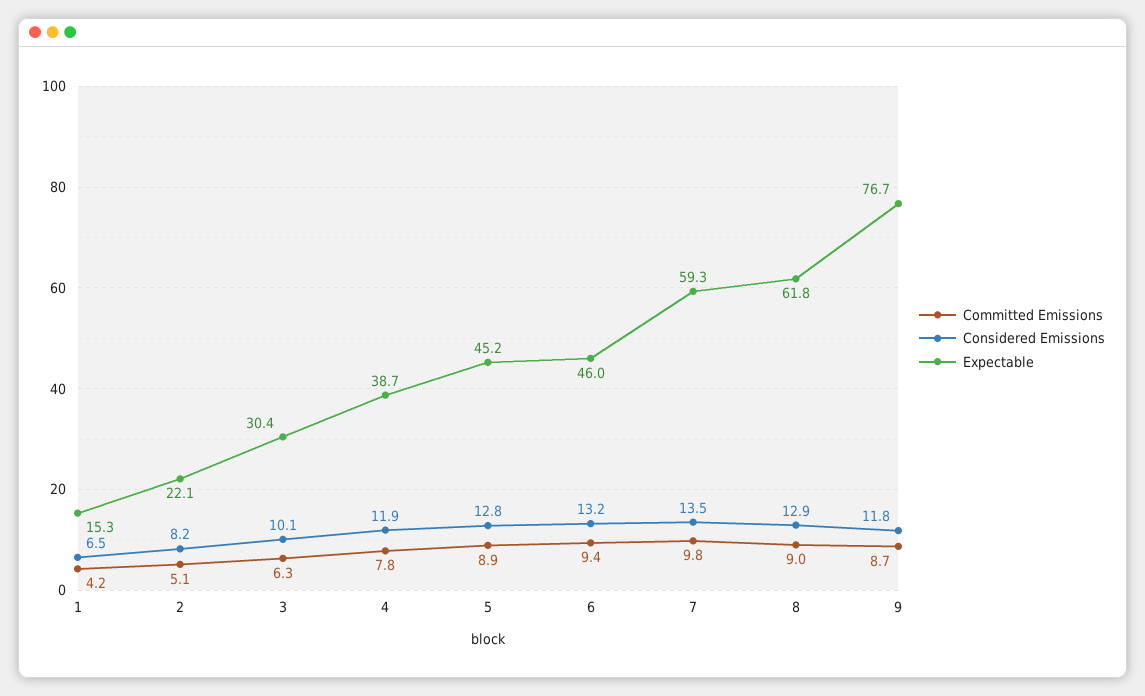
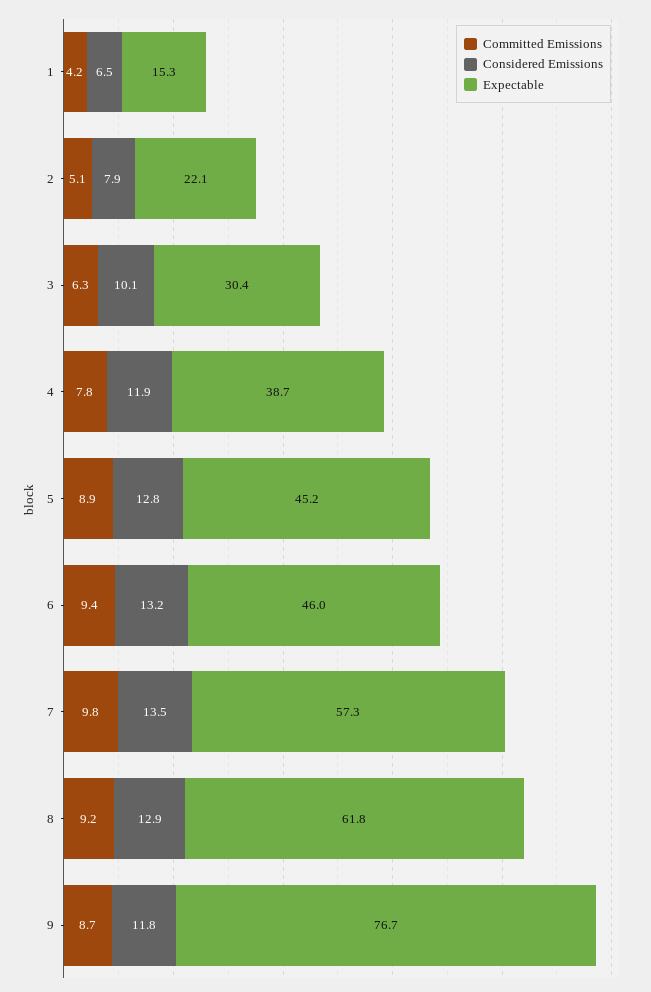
Considered Emissions, 2: 8.2 -> 7.9
Expectable, 7: 59.3 -> 57.3
Committed Emissions, 8: 9 -> 9.2

